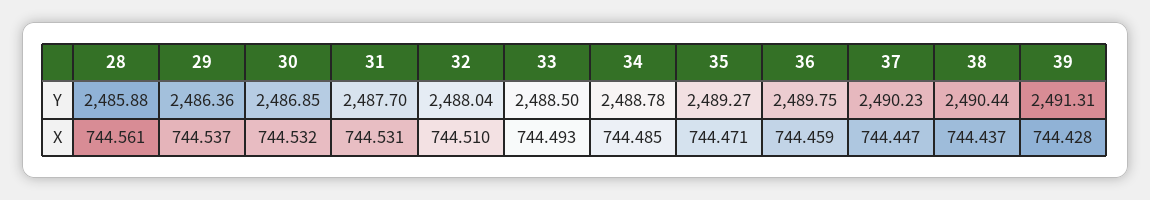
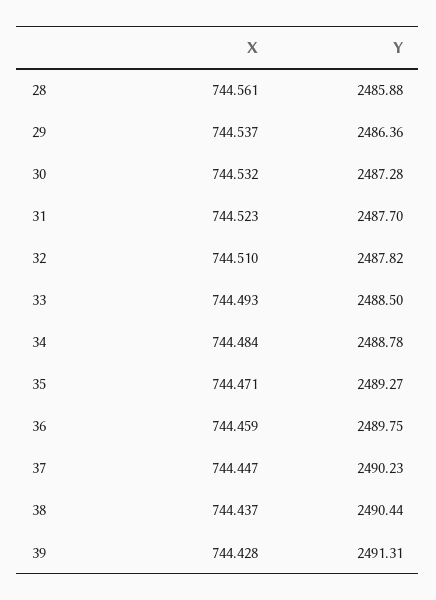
30, Y: 2486.85 -> 2487.28
32, Y: 2488.04 -> 2487.82
31, X: 744.531 -> 744.523
34, X: 744.485 -> 744.484

